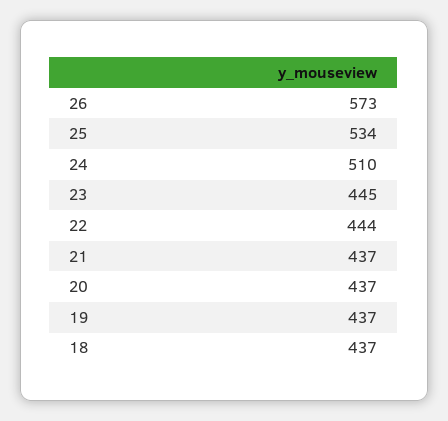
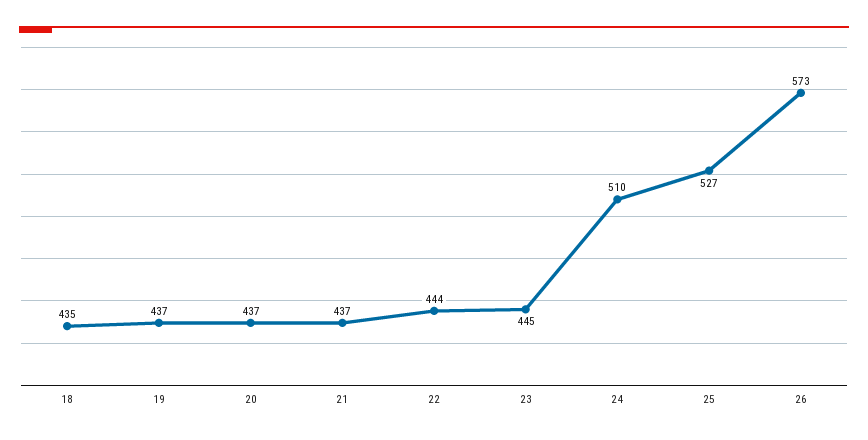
25: 534 -> 527
18: 437 -> 435

